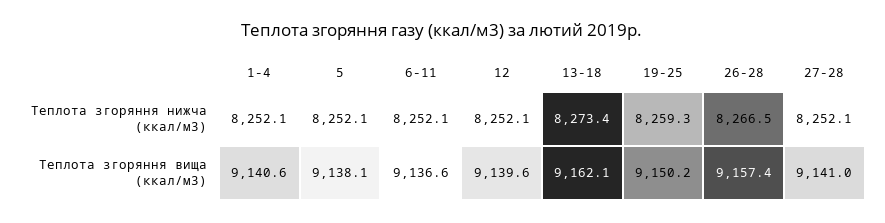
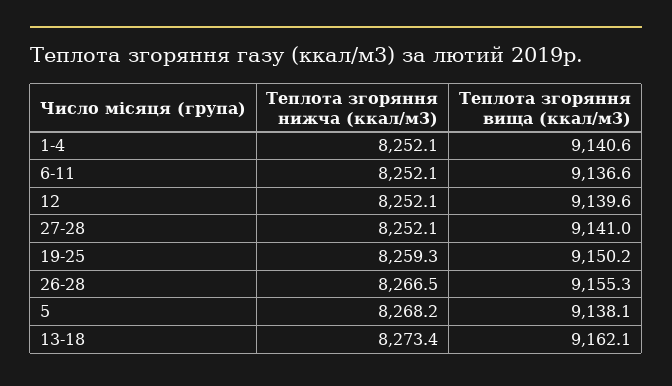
5, Теплота згоряння нижча (ккал/м3): 8252.1 -> 8268.2
26-28, Теплота згоряння вища (ккал/м3): 9157.4 -> 9155.3

